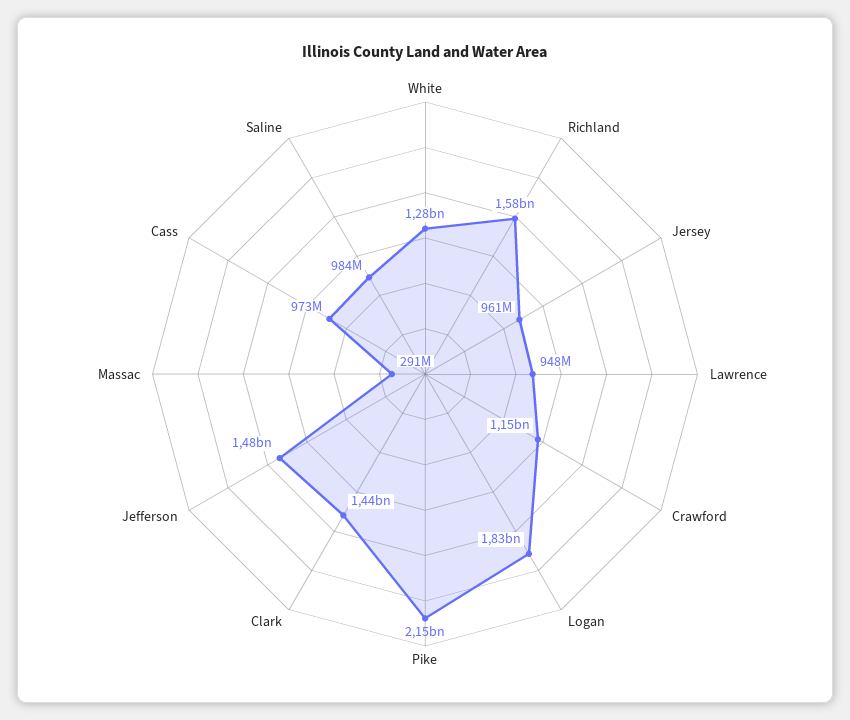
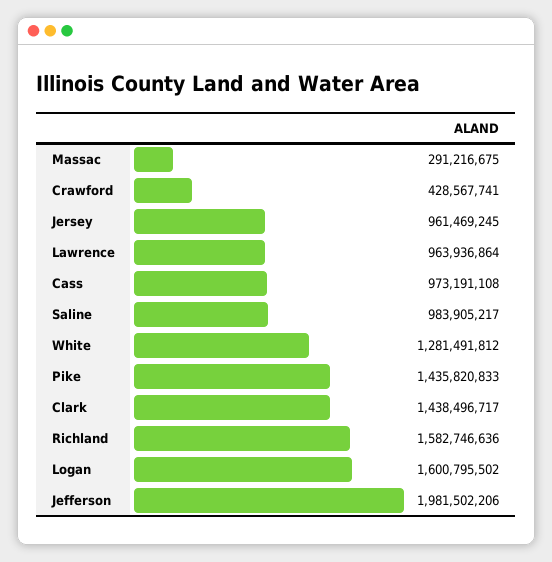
Lawrence: 948000000 -> 963936864
Crawford: 1150000000 -> 428567741
Logan: 1830000000 -> 1600795502
Pike: 2150000000 -> 1435820833
Jefferson: 1480000000 -> 1981502206

